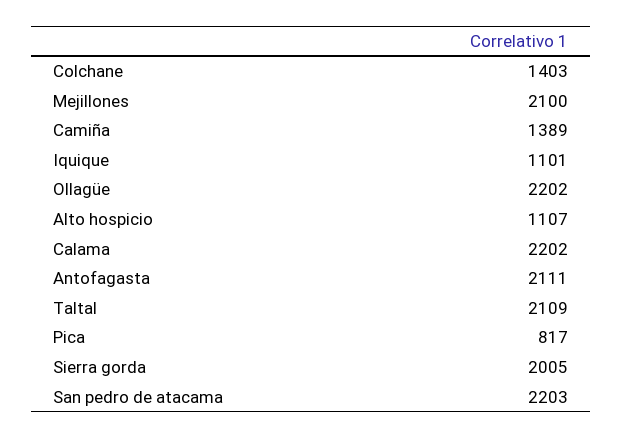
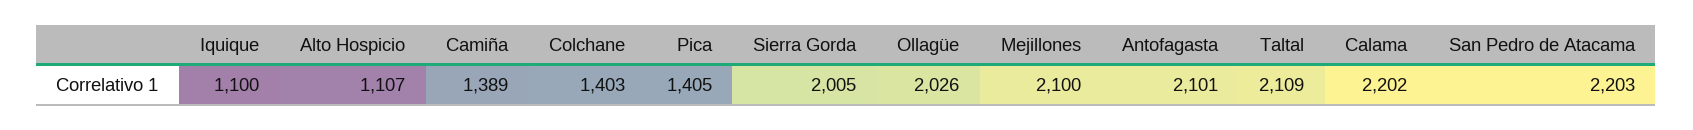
Iquique: 1101 -> 1100
Ollagüe: 2202 -> 2026
Antofagasta: 2111 -> 2101
Pica: 817 -> 1405

